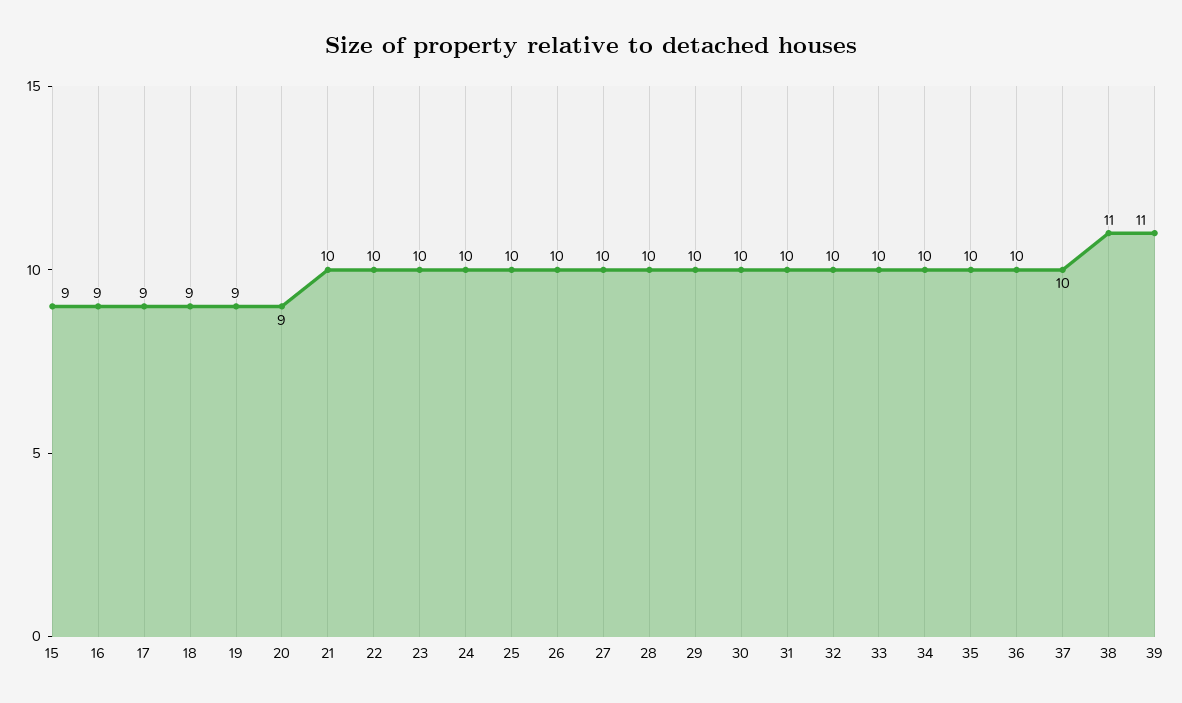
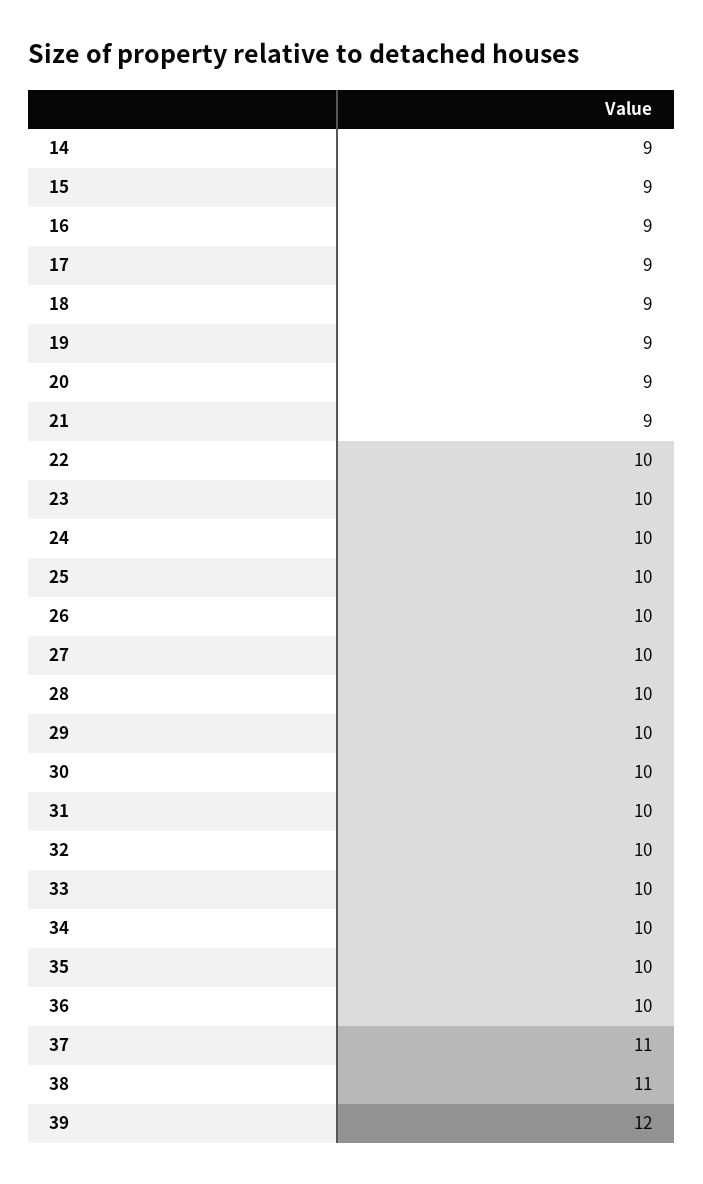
21: 10 -> 9
37: 10 -> 11
39: 11 -> 12
14: none -> 9

